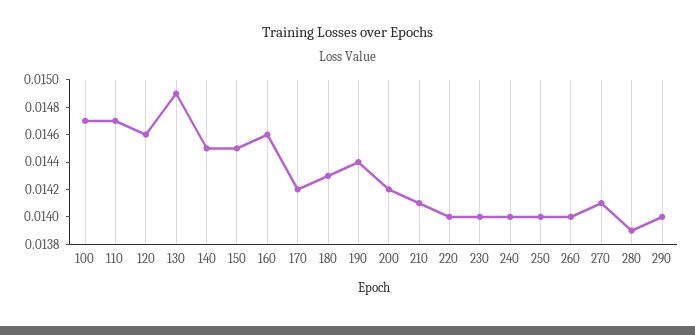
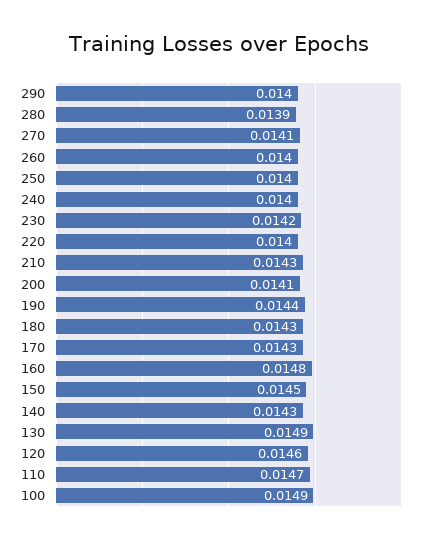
100: 0.0147 -> 0.0149
140: 0.0145 -> 0.0143
160: 0.0146 -> 0.0148
170: 0.0142 -> 0.0143
200: 0.0142 -> 0.0141
210: 0.0141 -> 0.0143
230: 0.014 -> 0.0142

